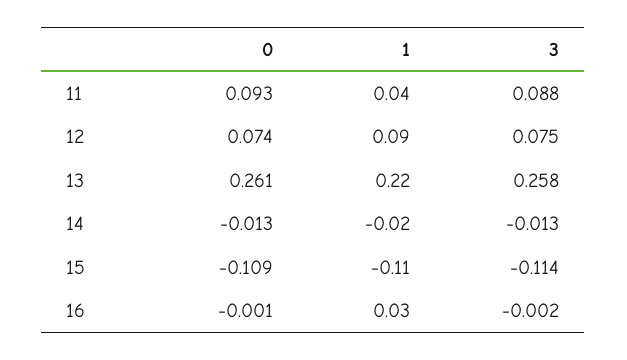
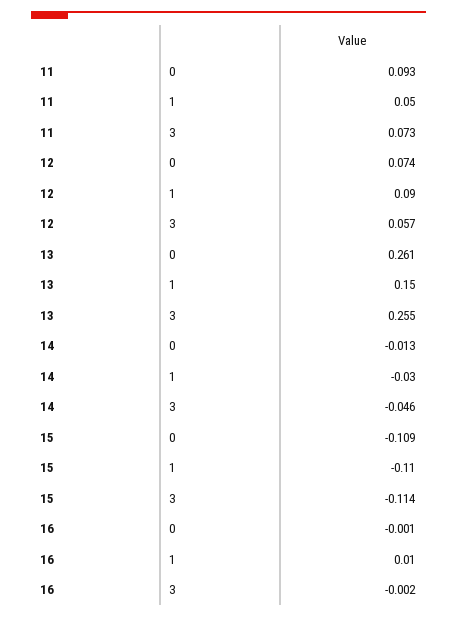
1, 11: 0.04 -> 0.05
3, 11: 0.088 -> 0.073
3, 12: 0.075 -> 0.057
1, 13: 0.22 -> 0.15
3, 13: 0.258 -> 0.255
1, 14: -0.02 -> -0.03
3, 14: -0.013 -> -0.046
1, 16: 0.03 -> 0.01

